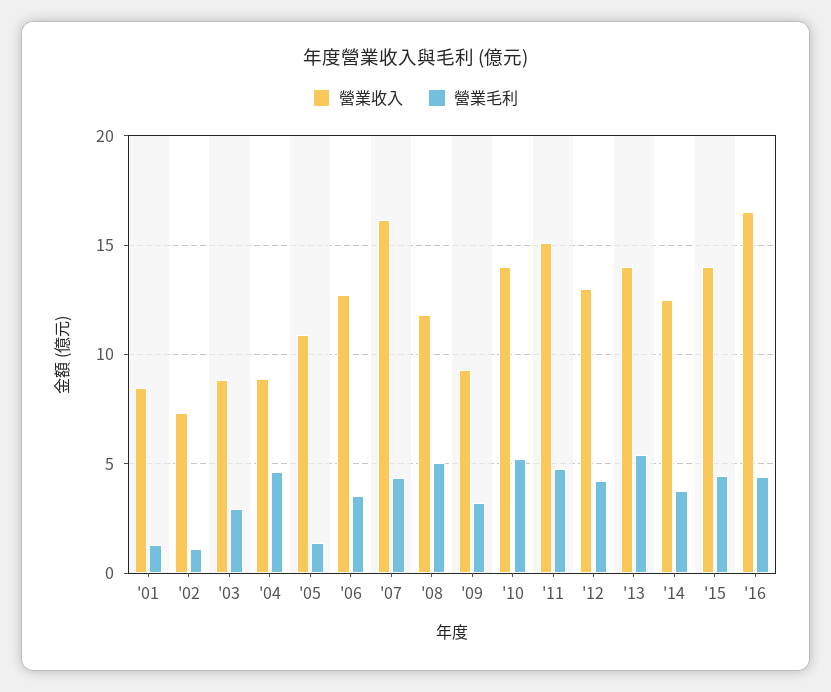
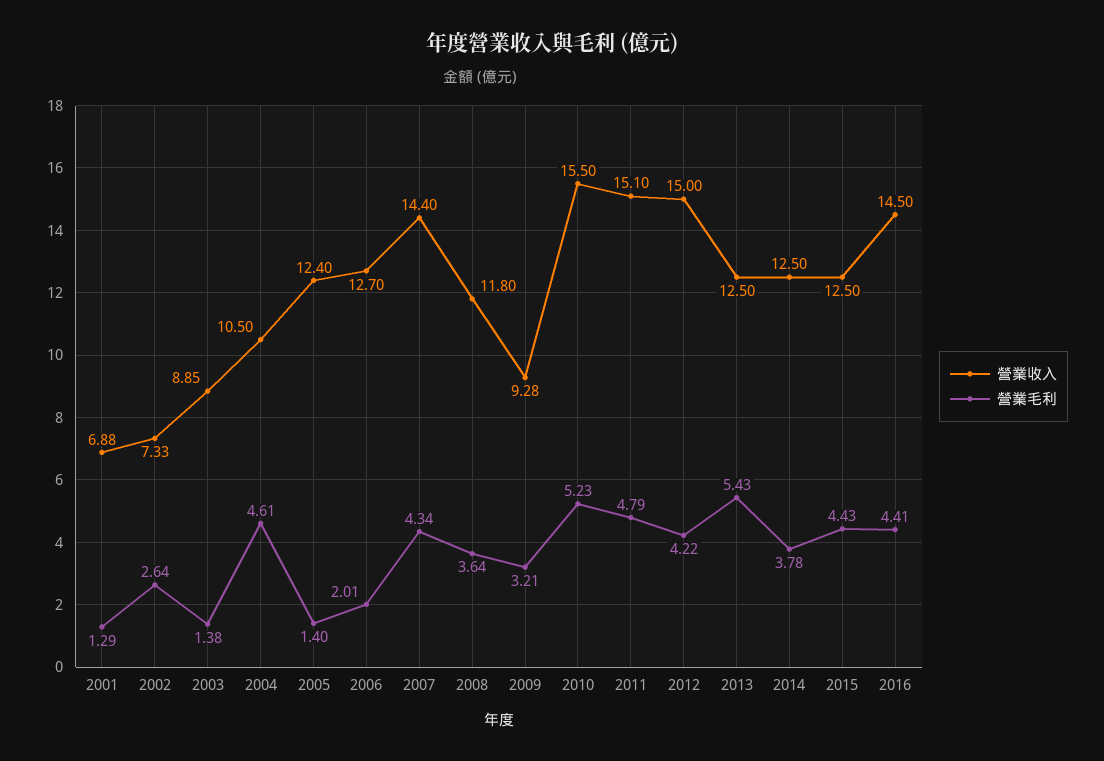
營業收入, '01: 8.5 -> 6.88
營業毛利, '02: 1 -> 2.64
營業毛利, '03: 3 -> 1.38
營業收入, '04: 9 -> 10.5
營業收入, '05: 11 -> 12.4
營業毛利, '06: 3.5 -> 2.01
營業收入, '07: 16 -> 14.4
營業毛利, '08: 5 -> 3.64
營業收入, '10: 14 -> 15.5
營業收入, '12: 13 -> 15
營業收入, '13: 14 -> 12.5
營業收入, '15: 14 -> 12.5
營業收入, '16: 16.5 -> 14.5

